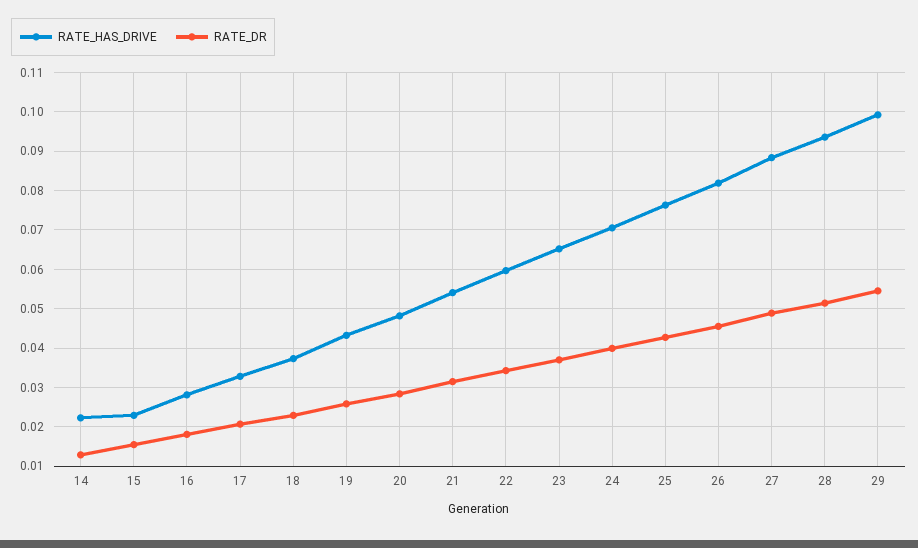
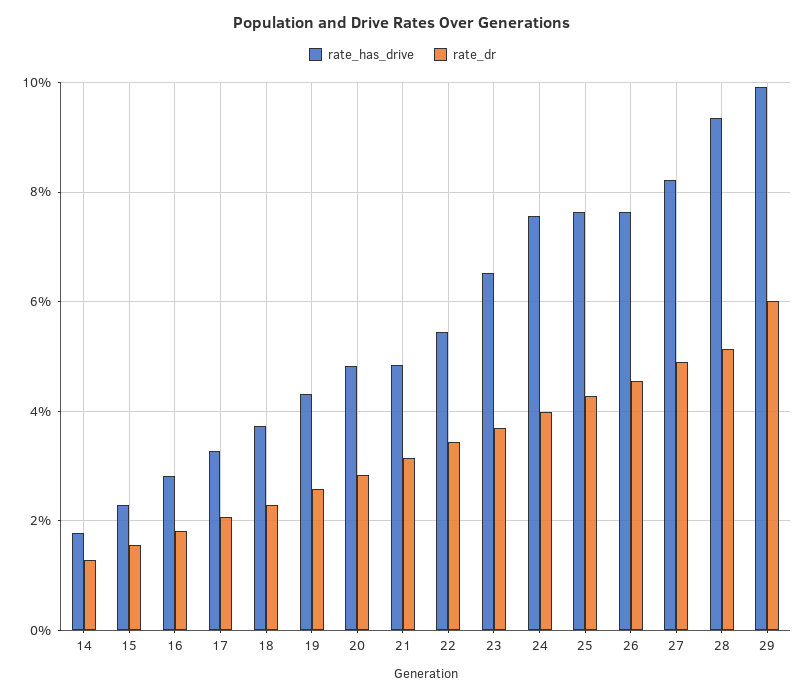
RATE_HAS_DRIVE, 14: 0.022 -> 0.018
RATE_HAS_DRIVE, 21: 0.054 -> 0.048
RATE_HAS_DRIVE, 22: 0.06 -> 0.054
RATE_HAS_DRIVE, 24: 0.07 -> 0.076
RATE_HAS_DRIVE, 26: 0.082 -> 0.076
RATE_HAS_DRIVE, 27: 0.088 -> 0.082
RATE_DR, 29: 0.054 -> 0.06

